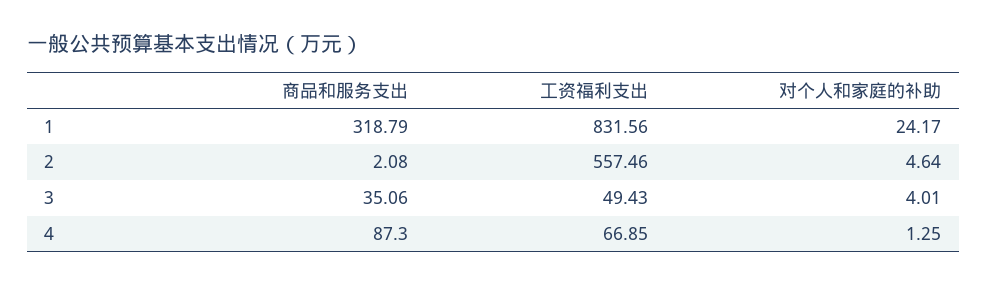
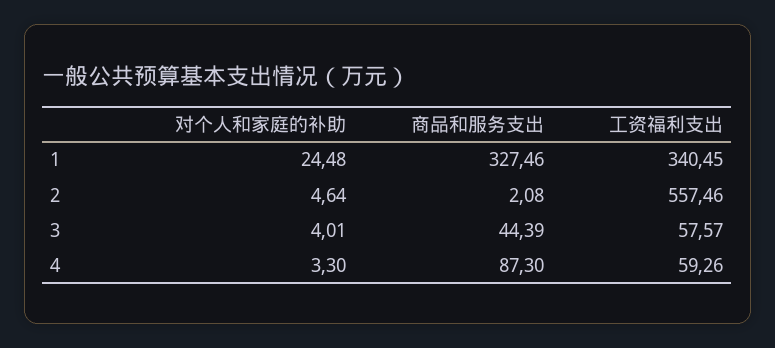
商品和服务支出, 1: 318.79 -> 327.46
工资福利支出, 1: 831.56 -> 340.45
对个人和家庭的补助, 1: 24.17 -> 24.48
商品和服务支出, 3: 35.06 -> 44.39
工资福利支出, 3: 49.43 -> 57.57
工资福利支出, 4: 66.85 -> 59.26
对个人和家庭的补助, 4: 1.25 -> 3.3

